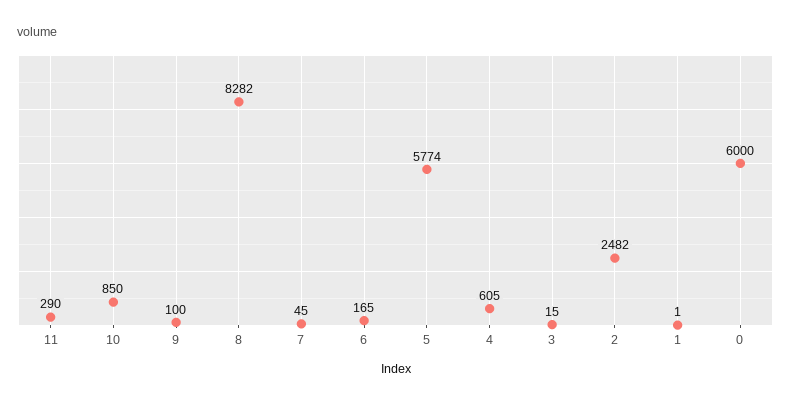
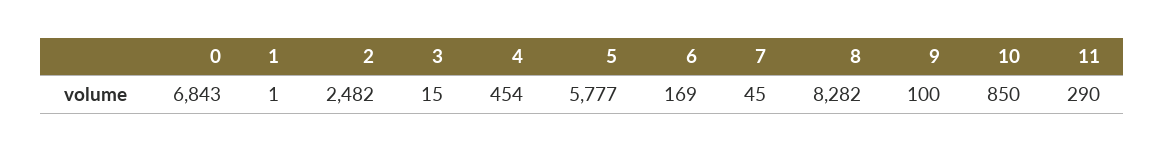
6: 165 -> 169
5: 5774 -> 5777
4: 605 -> 454
0: 6000 -> 6843

